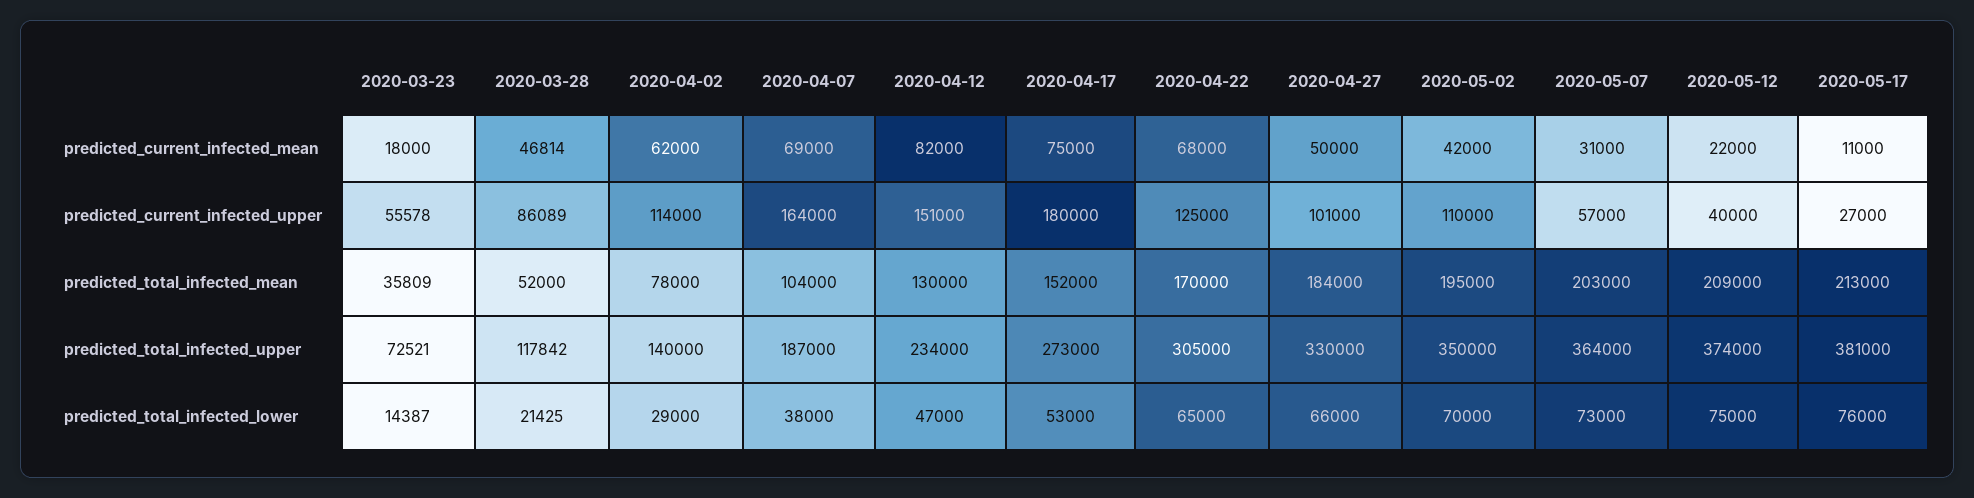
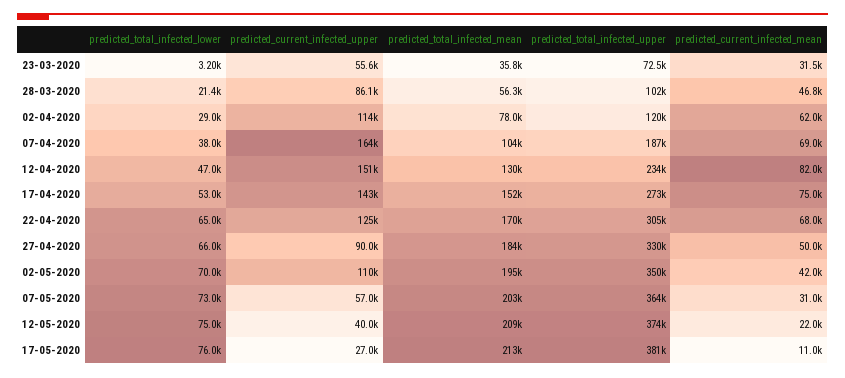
2020-03-23, predicted_current_infected_mean: 18000 -> 31500
2020-04-17, predicted_current_infected_upper: 180000 -> 143000
2020-04-27, predicted_current_infected_upper: 101000 -> 90000
2020-03-28, predicted_total_infected_mean: 52000 -> 56300
2020-03-28, predicted_total_infected_upper: 117842 -> 102000
2020-04-02, predicted_total_infected_upper: 140000 -> 120000
2020-03-23, predicted_total_infected_lower: 14387 -> 3200

